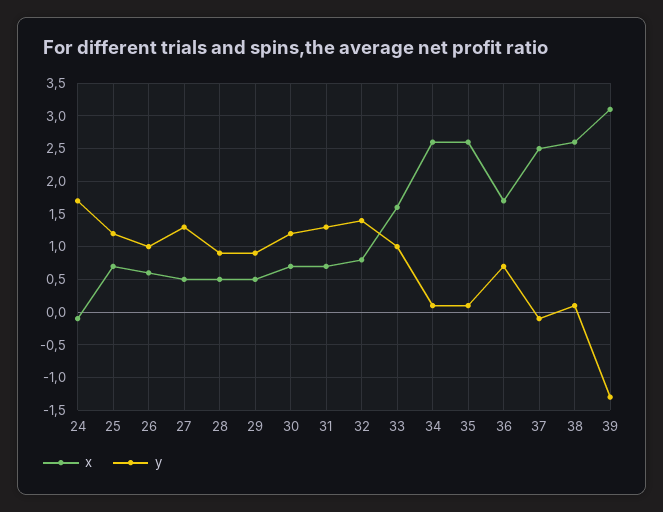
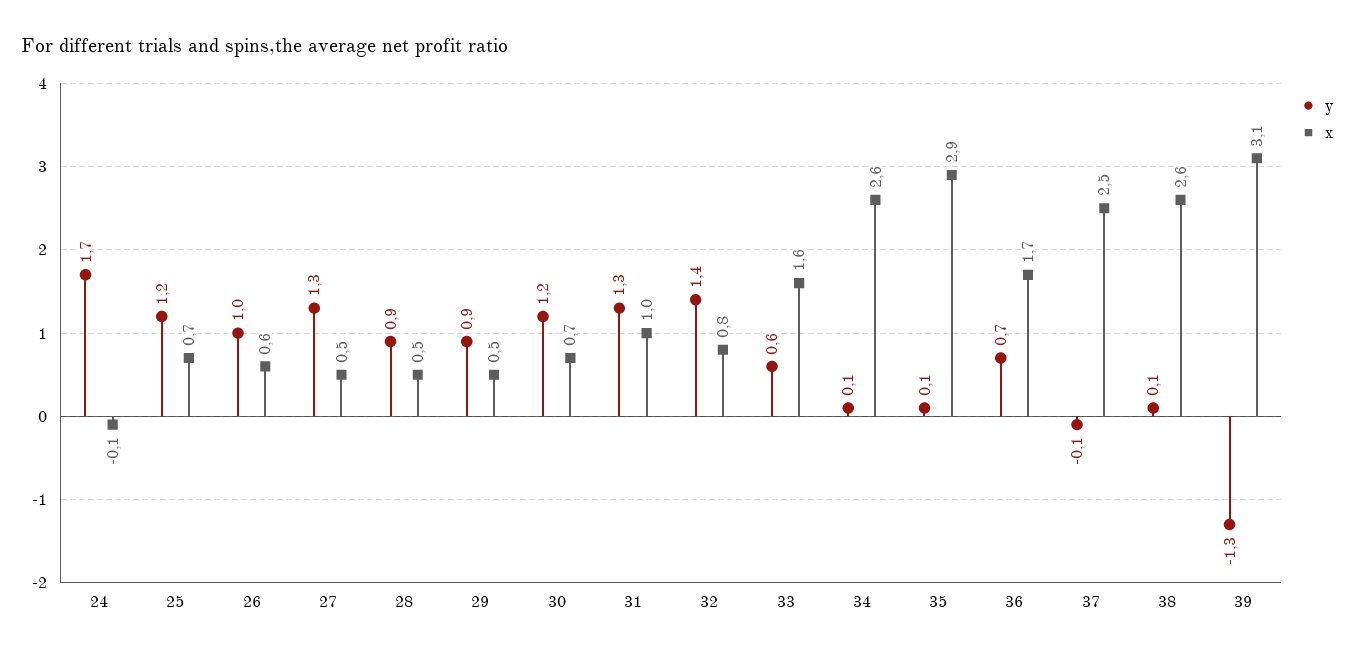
x, 31: 0.7 -> 1
y, 33: 1 -> 0.6
x, 35: 2.6 -> 2.9

